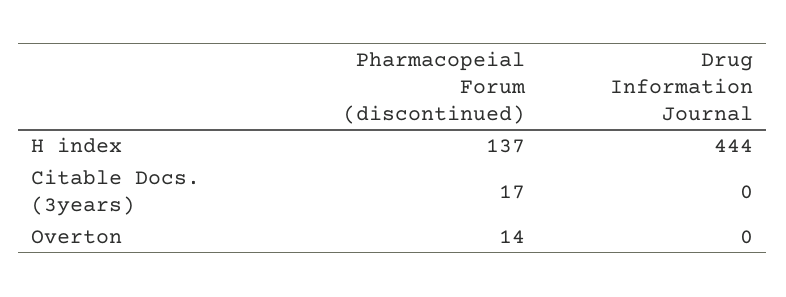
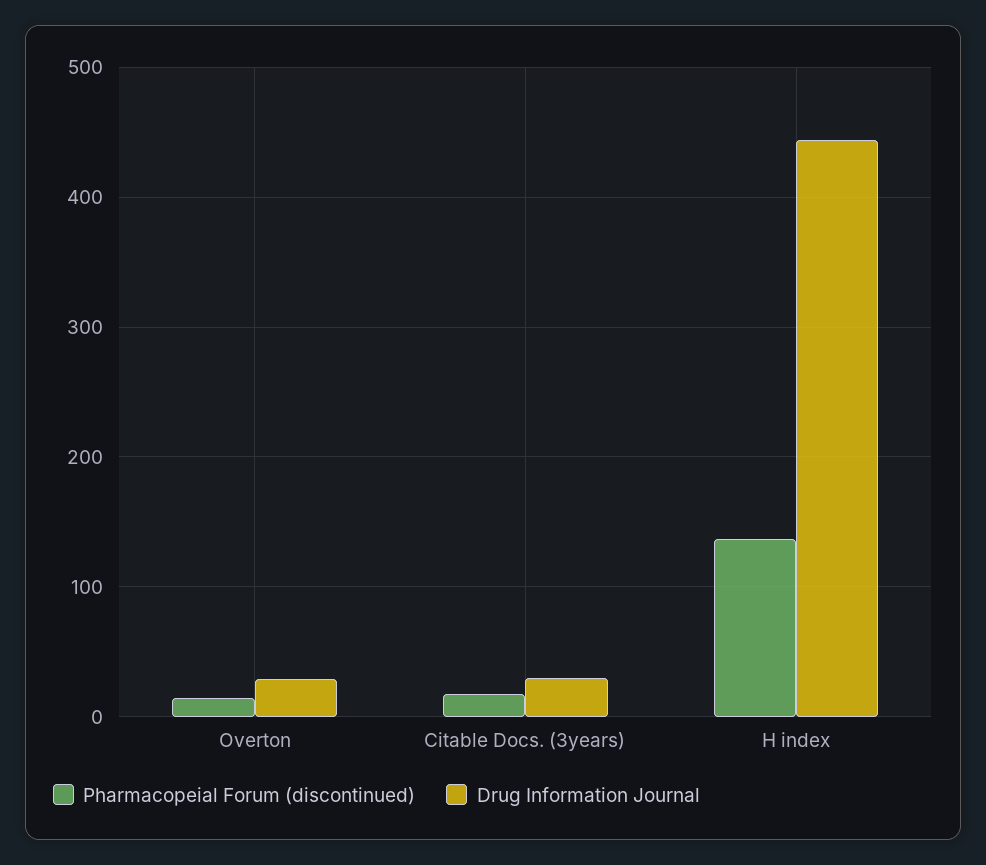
Drug Information Journal, Citable Docs. (3years): 0 -> 30
Drug Information Journal, Overton: 0 -> 30

